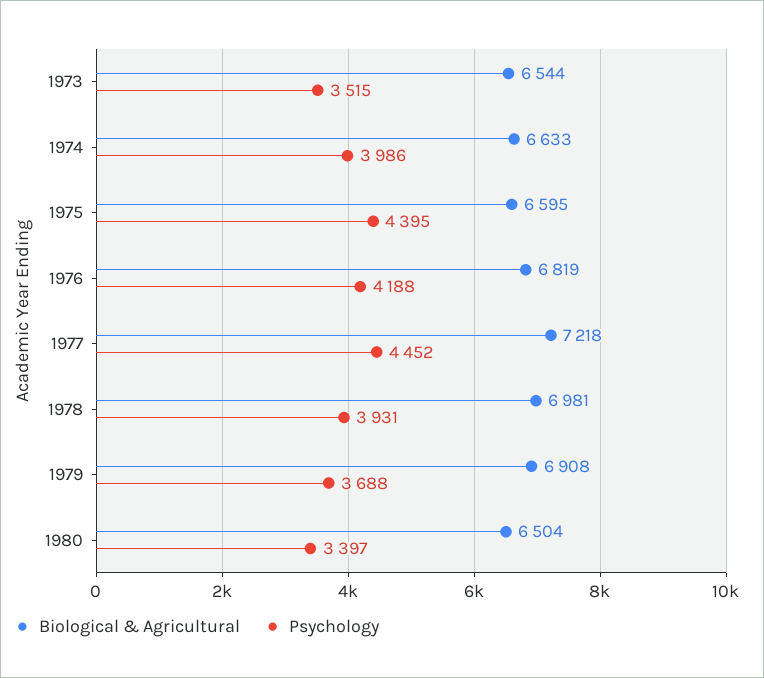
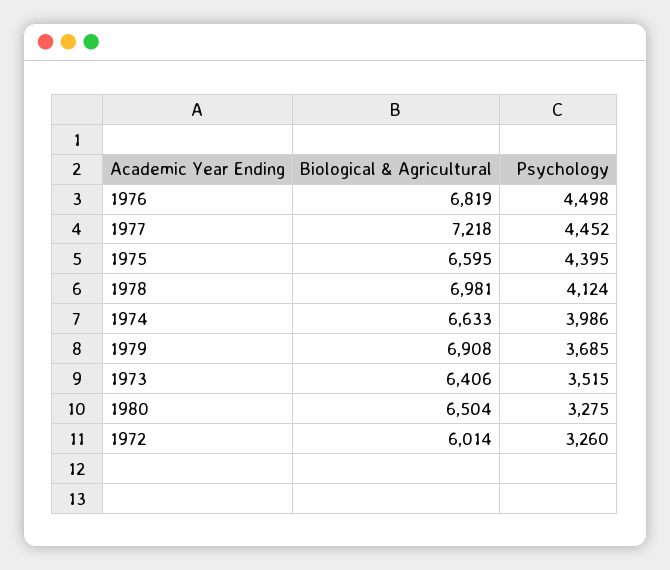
Biological & Agricultural, 1973: 6544 -> 6406
Psychology, 1976: 4188 -> 4498
Psychology, 1978: 3931 -> 4124
Psychology, 1979: 3688 -> 3685
Psychology, 1980: 3397 -> 3275
Biological & Agricultural, 1972: none -> 6014
Psychology, 1972: none -> 3260

